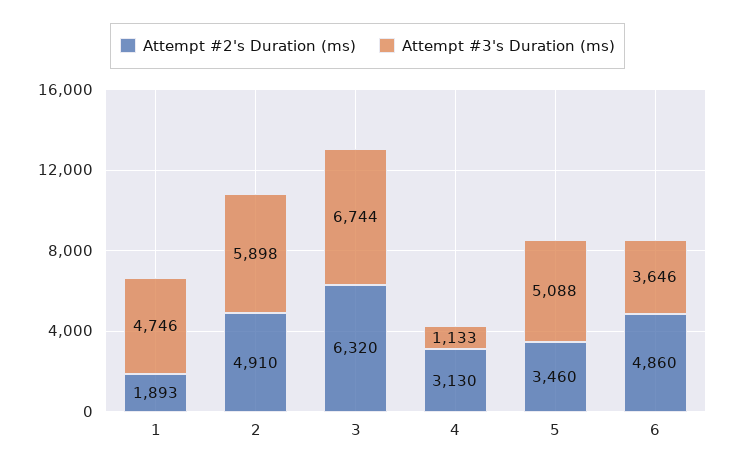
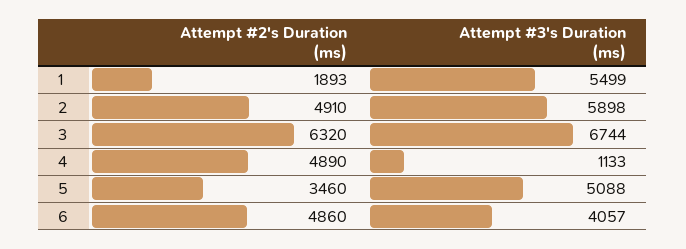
Attempt #3's Duration (ms), 1: 4746 -> 5499
Attempt #2's Duration (ms), 4: 3130 -> 4890
Attempt #3's Duration (ms), 6: 3646 -> 4057

